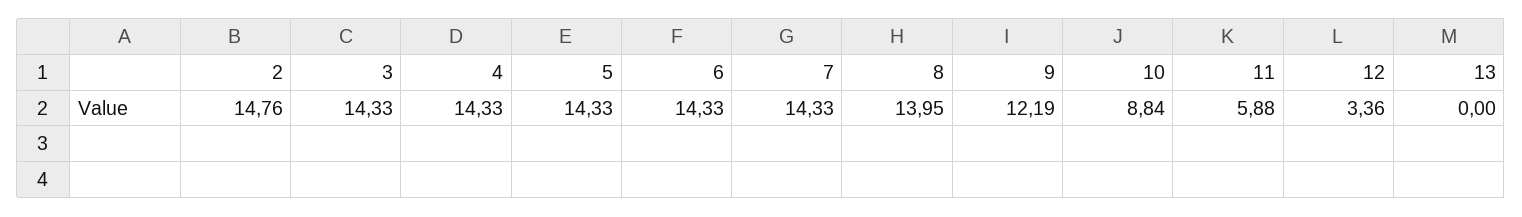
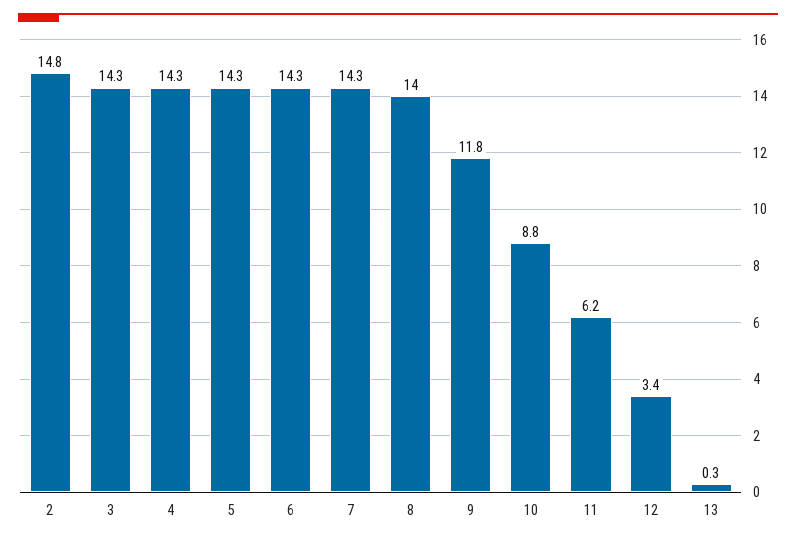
9: 12.19 -> 11.8
11: 5.88 -> 6.2
13: 0 -> 0.3

